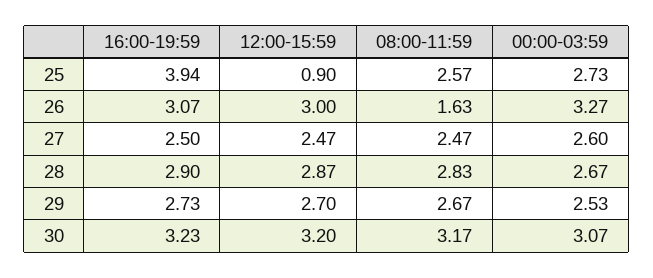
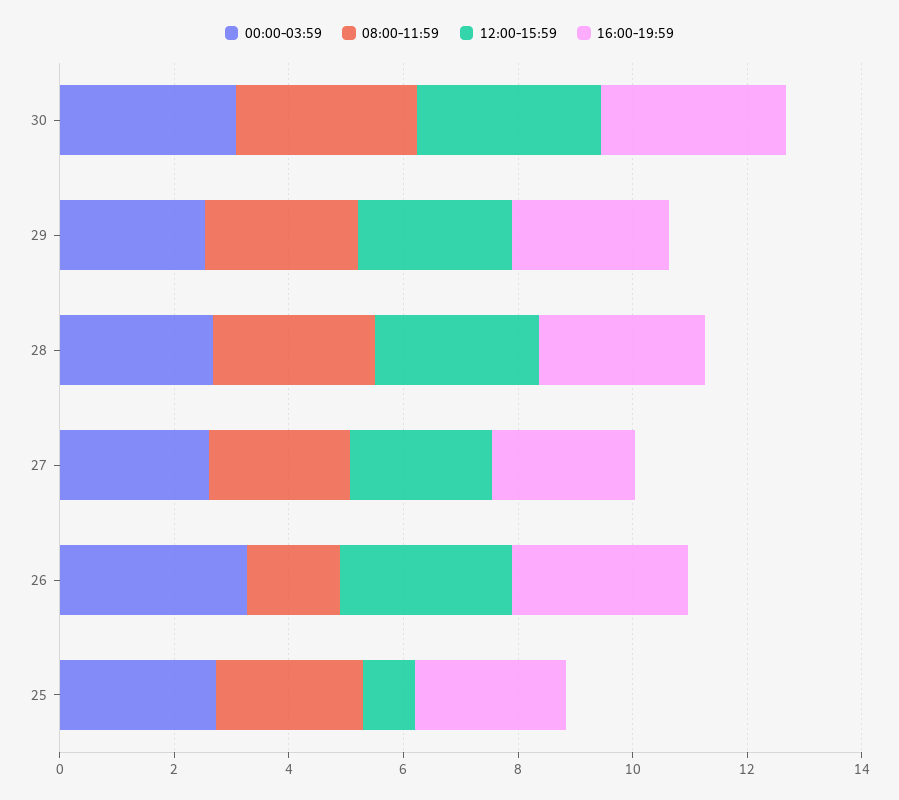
16:00-19:59, 25: 3.94 -> 2.5

